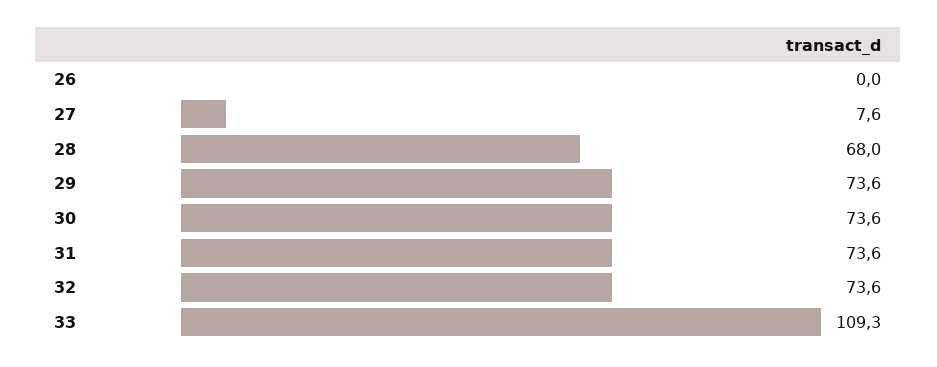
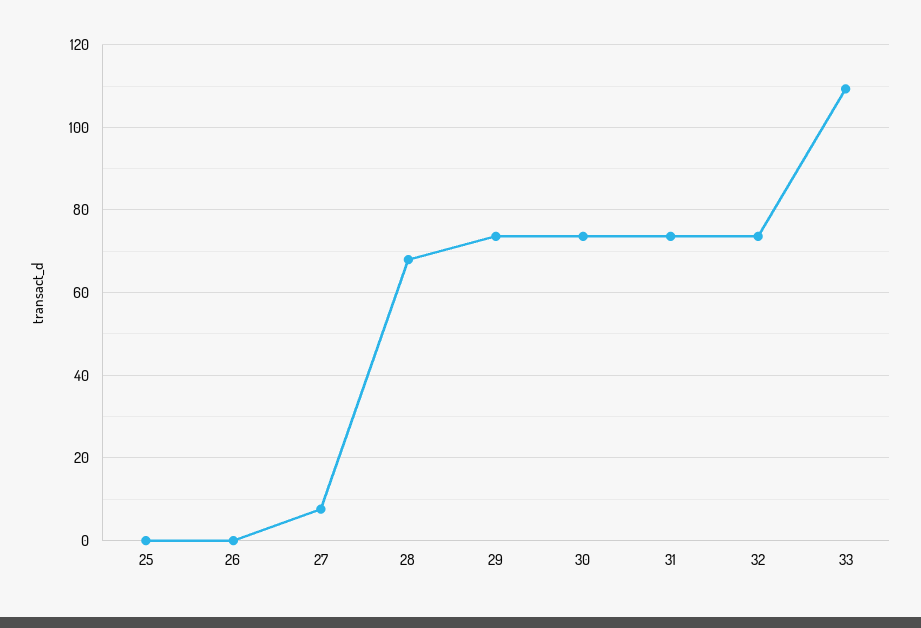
25: none -> 0

